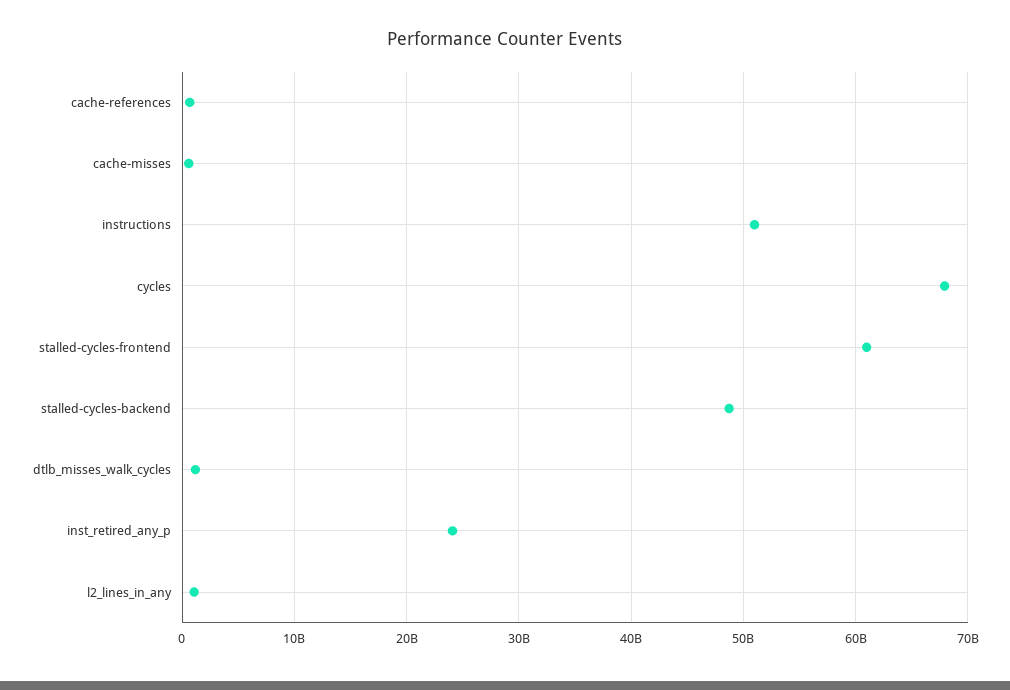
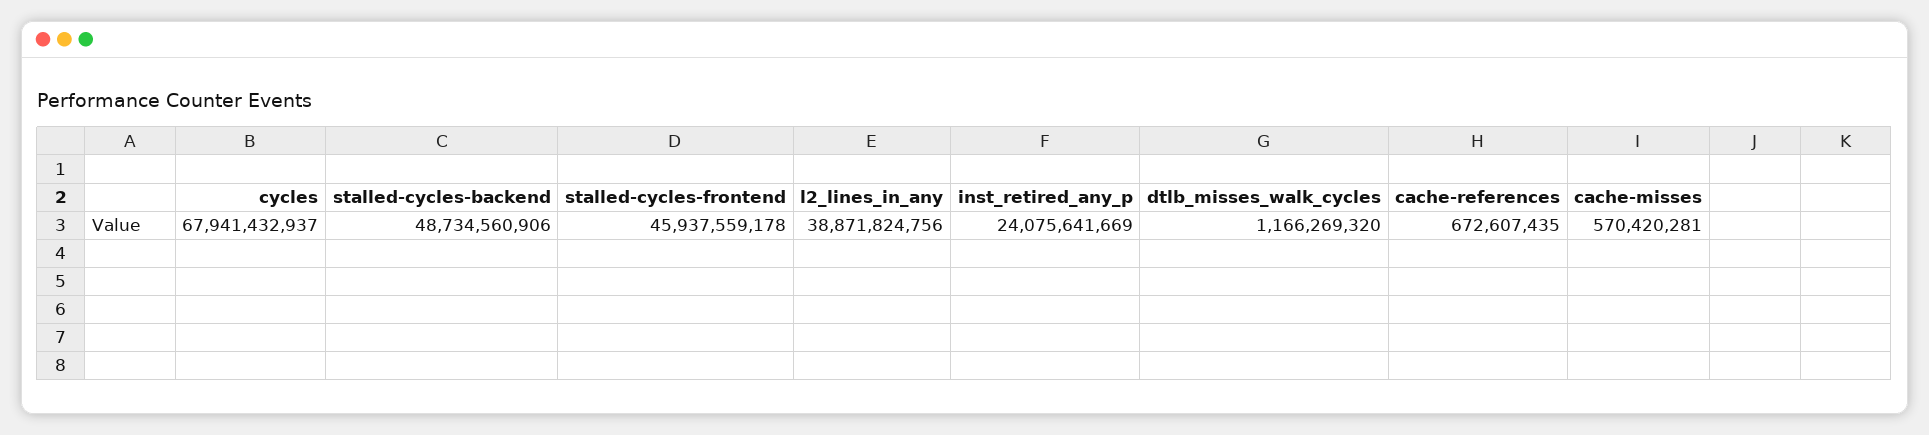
instructions: 51000000000 -> none
stalled-cycles-frontend: 61000000000 -> 45937559178
l2_lines_in_any: 1000000000 -> 38871824756

